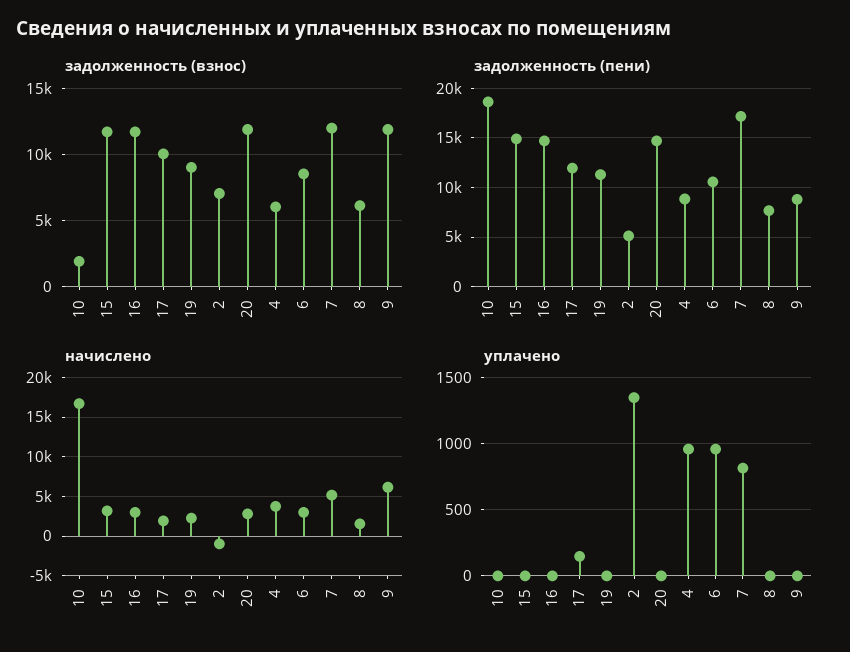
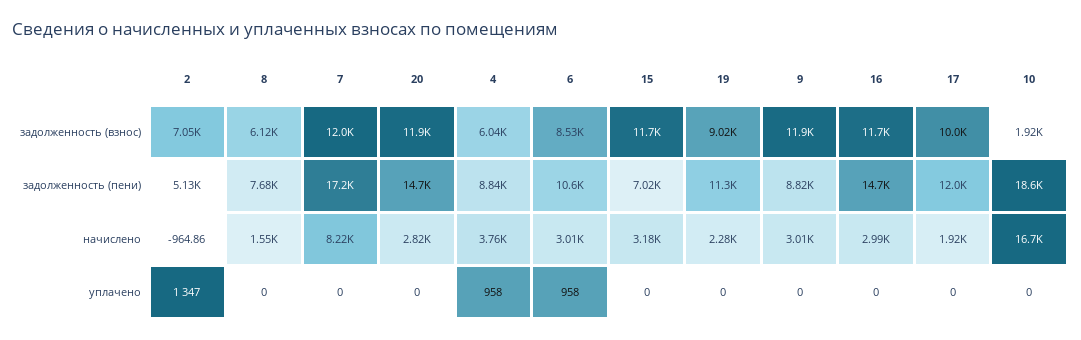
задолженность (пени), 15: 15000 -> 7020
начислено, 7: 5000 -> 8220
начислено, 9: 6000 -> 3010
уплачено, 17: 150 -> 0
уплачено, 7: 800 -> 0

